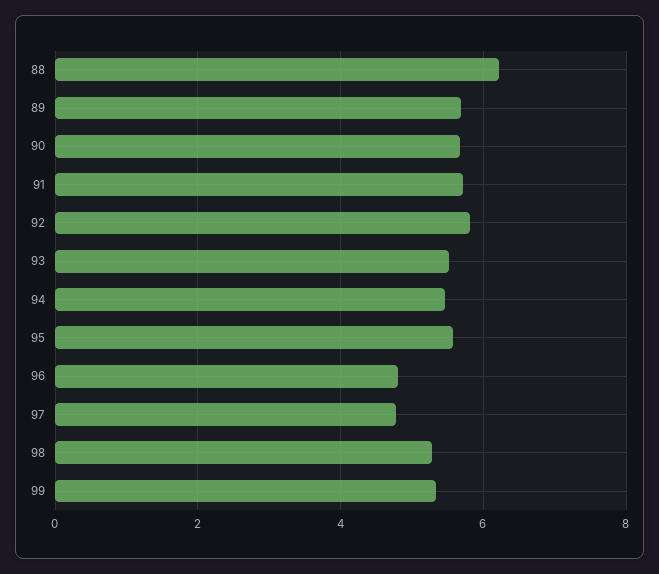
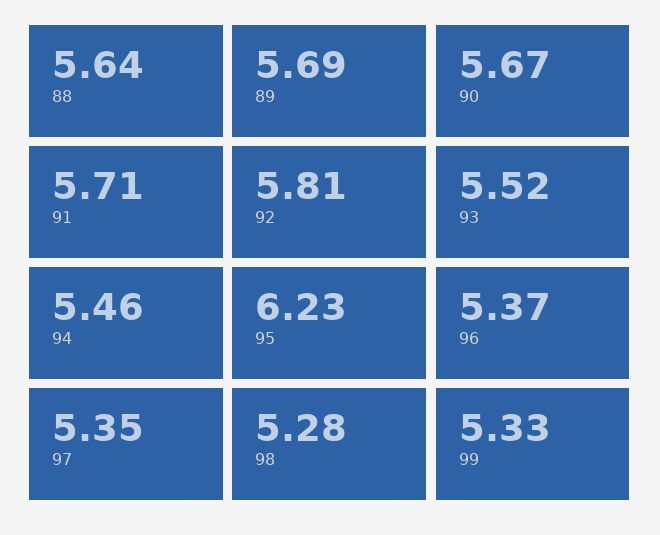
88: 6.2 -> 5.64
95: 5.6 -> 6.23
96: 4.8 -> 5.37
97: 4.8 -> 5.35

